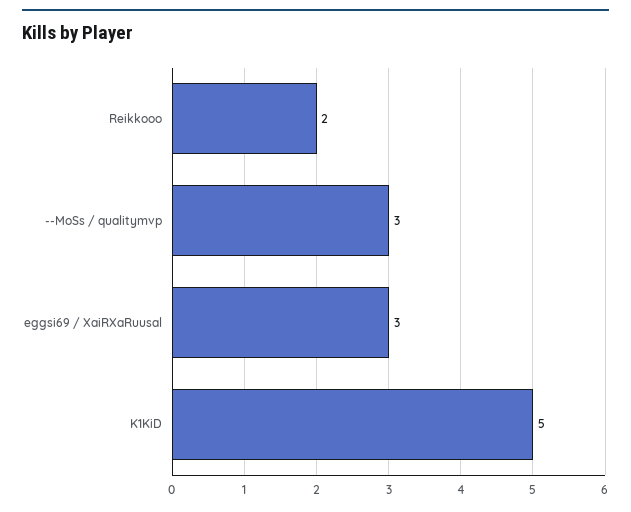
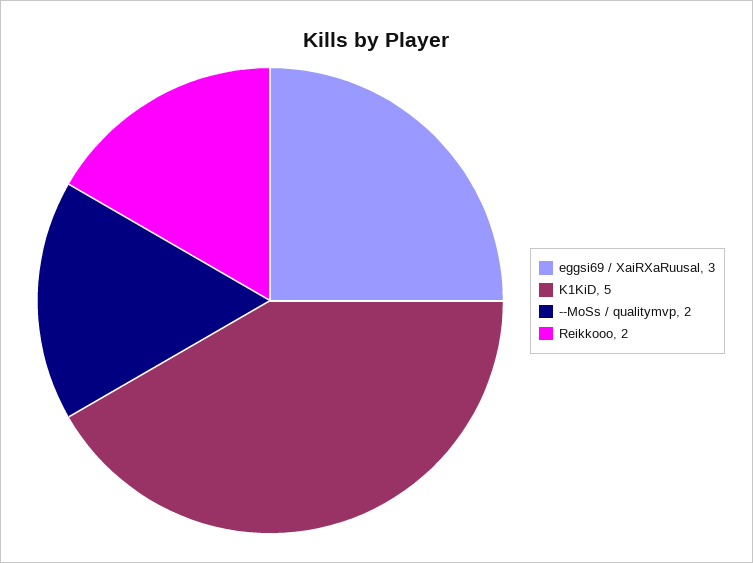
--MoSs / qualitymvp: 3 -> 2

